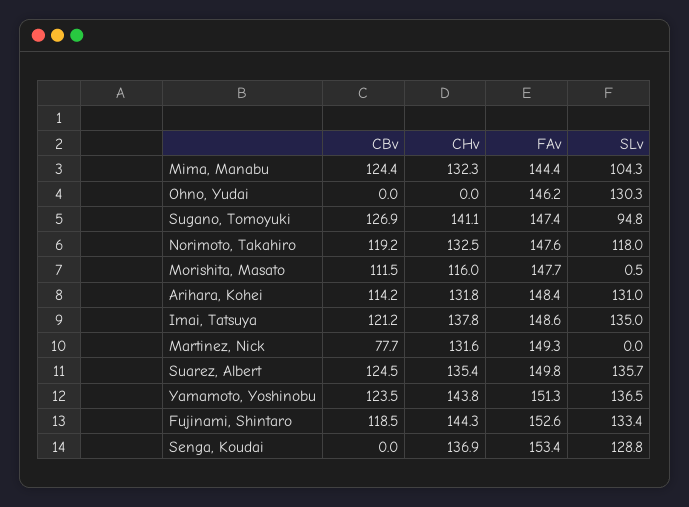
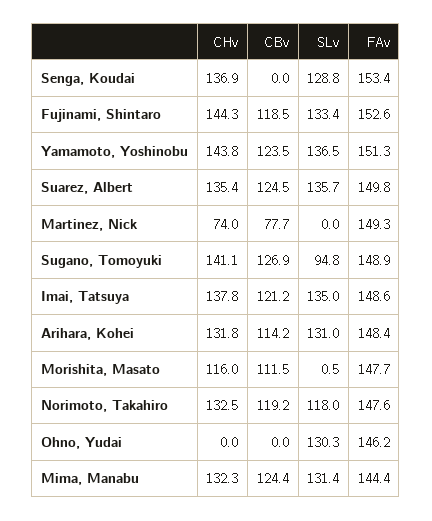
SLv, Mima, Manabu: 104.3 -> 131.4
FAv, Sugano, Tomoyuki: 147.4 -> 148.9
CHv, Martinez, Nick: 131.6 -> 74

